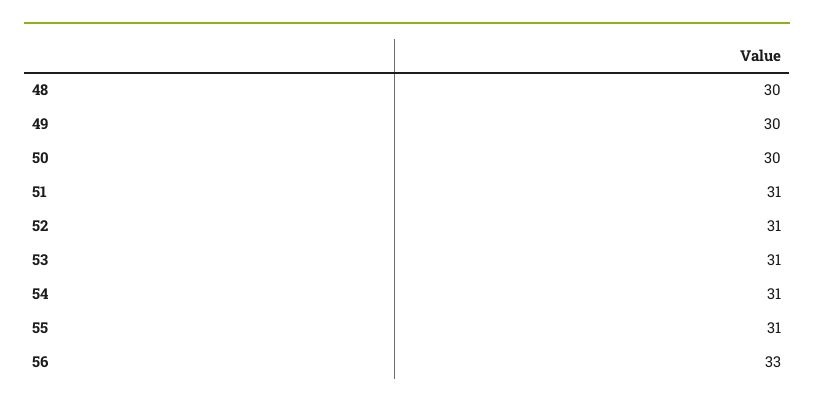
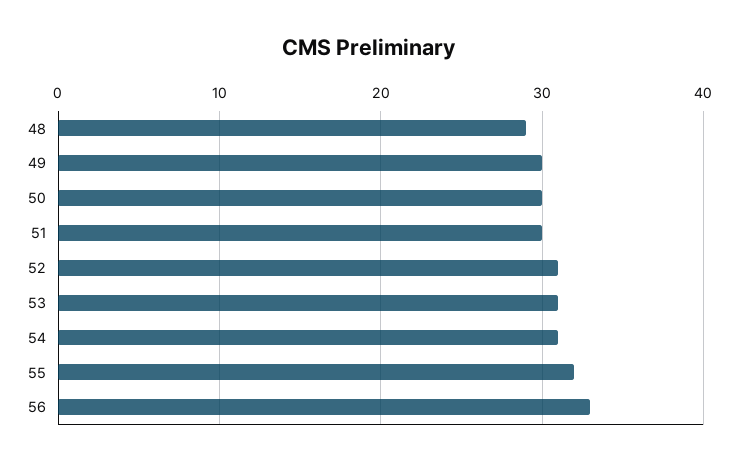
48: 30 -> 29
51: 31 -> 30
55: 31 -> 32

